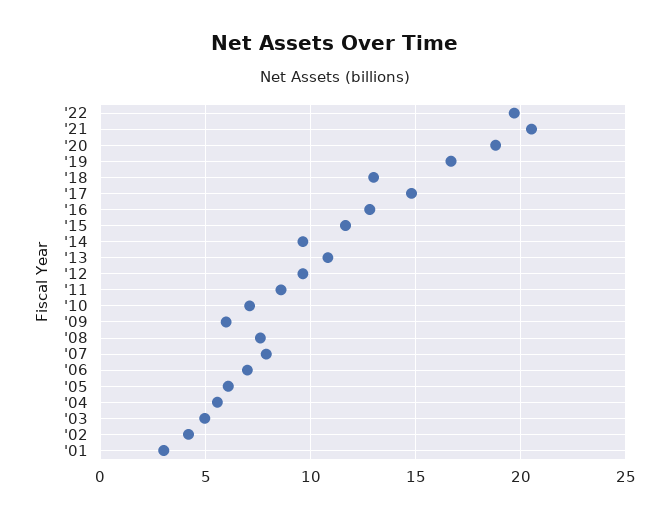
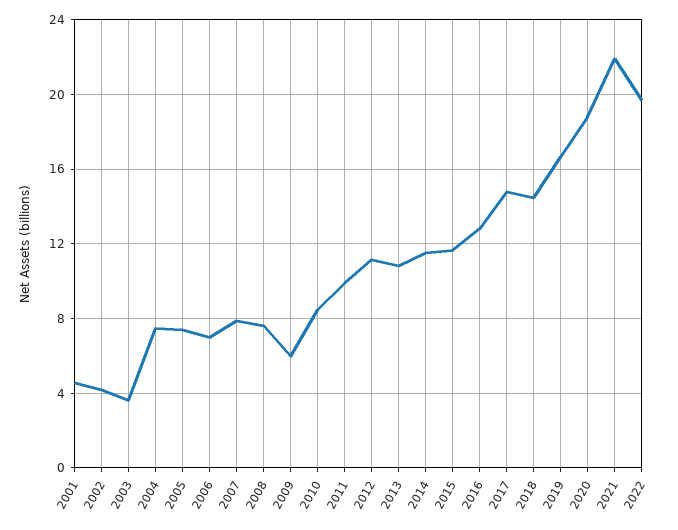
'21: 20.5 -> 22
'18: 13 -> 14.5
'14: 9.5 -> 11.5
'12: 9.5 -> 11
'11: 8.5 -> 10
'10: 7 -> 8.5
'05: 6 -> 7.5
'04: 5.5 -> 7.5
'03: 5 -> 3.5
'01: 3 -> 4.5

